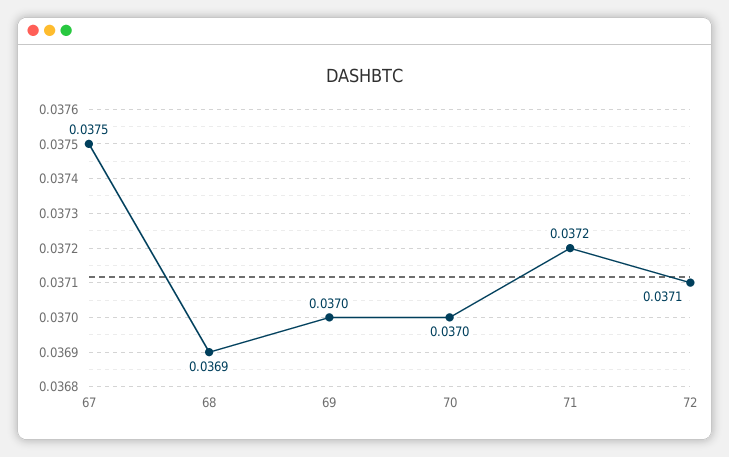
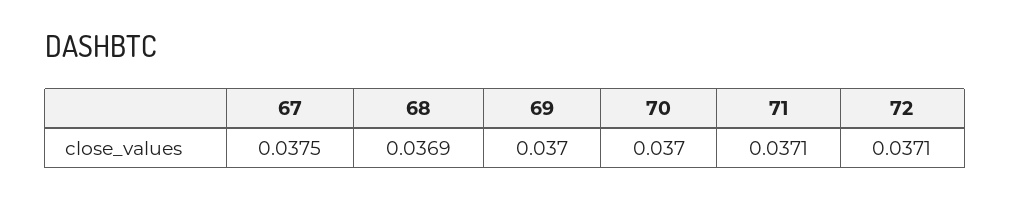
71: 0.0372 -> 0.0371

